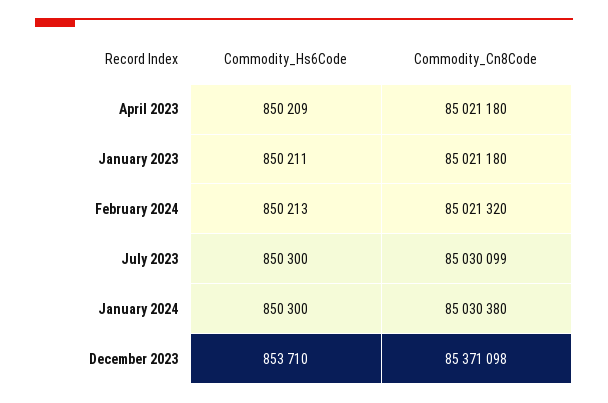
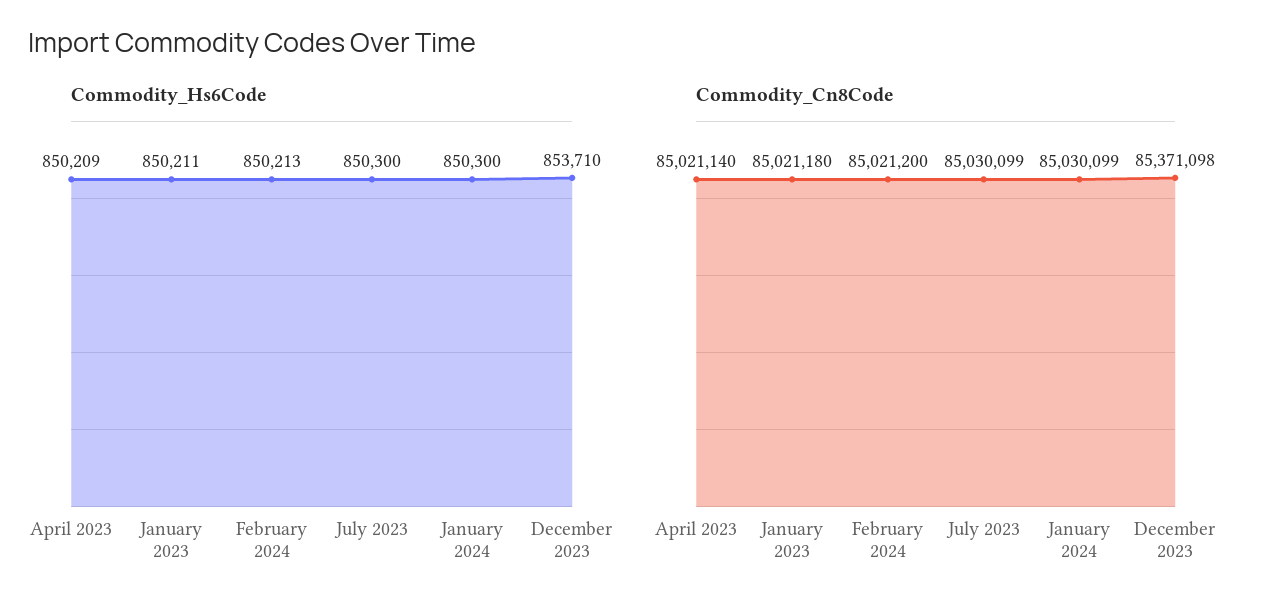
Commodity_Cn8Code, April 2023: 85021180 -> 85021140
Commodity_Cn8Code, February 2024: 85021320 -> 85021200
Commodity_Cn8Code, January 2024: 85030380 -> 85030099

